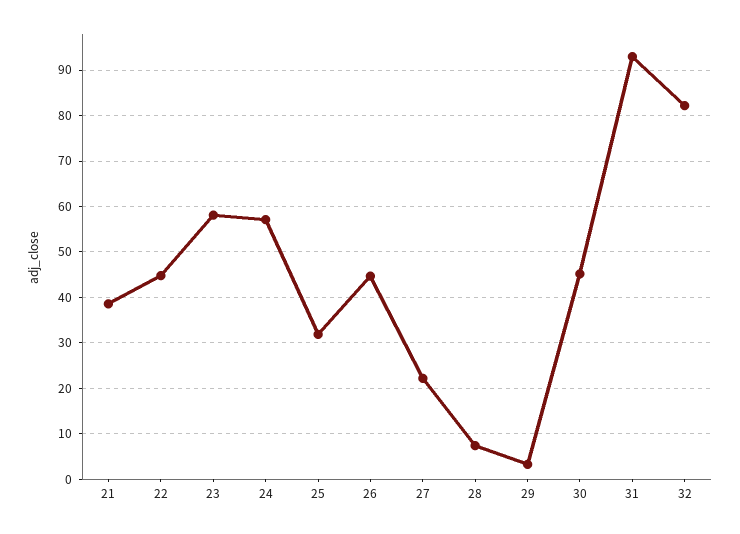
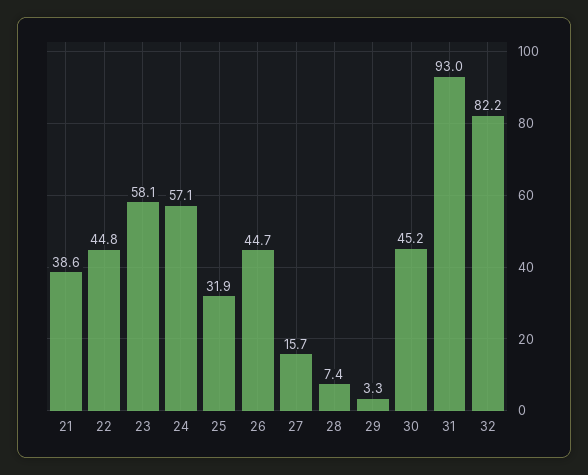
27: 22 -> 15.7

